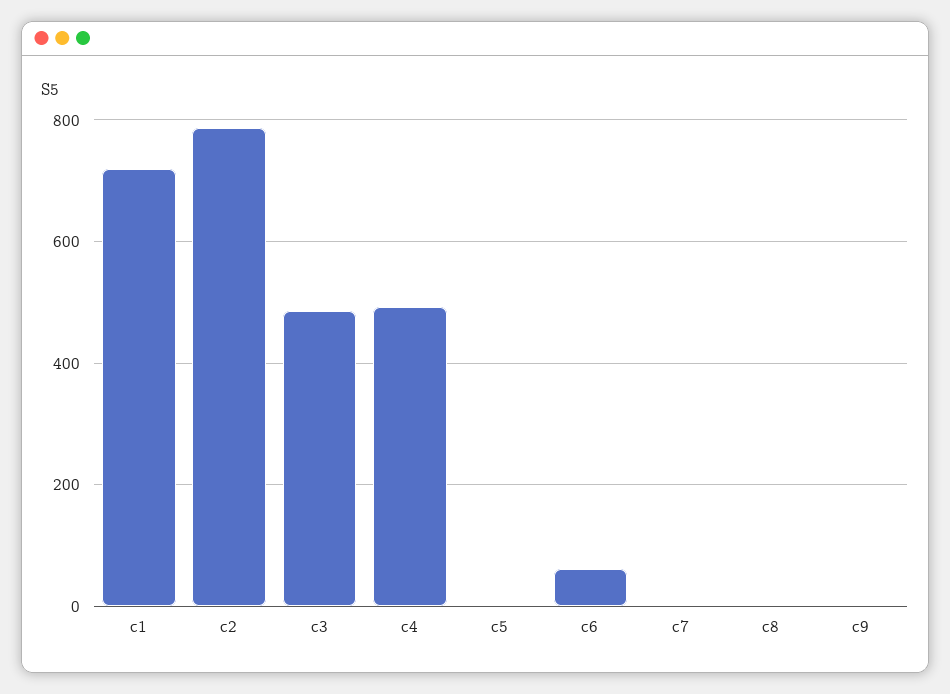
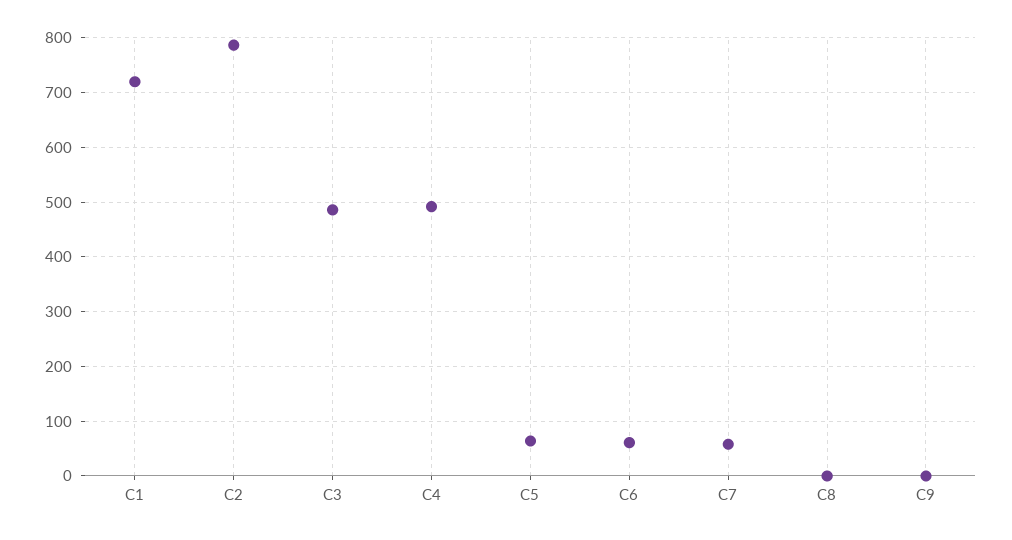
c5: 0 -> 60
c7: 0 -> 60

